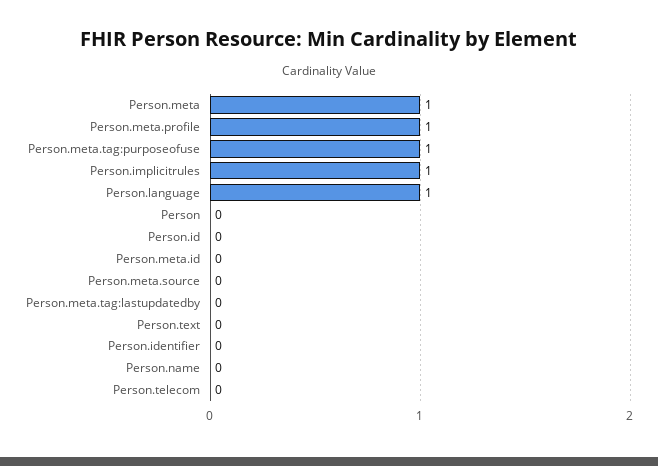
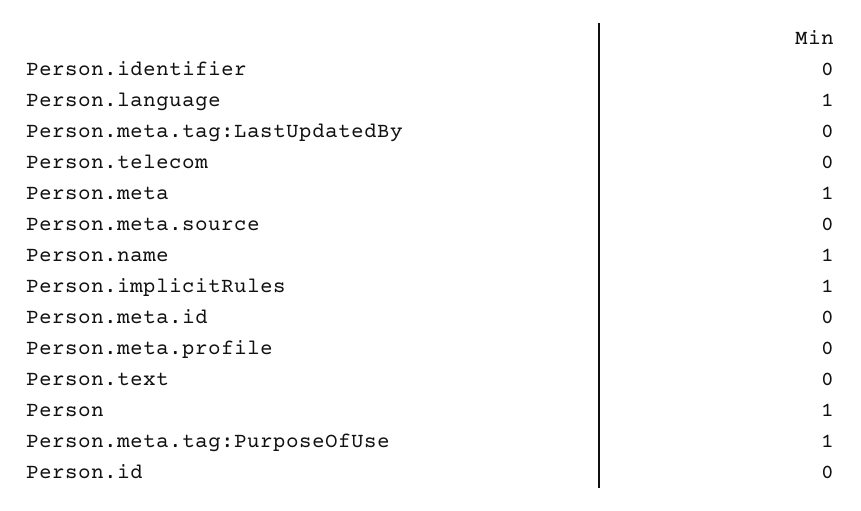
Person.meta.profile: 1 -> 0
Person: 0 -> 1
Person.name: 0 -> 1

